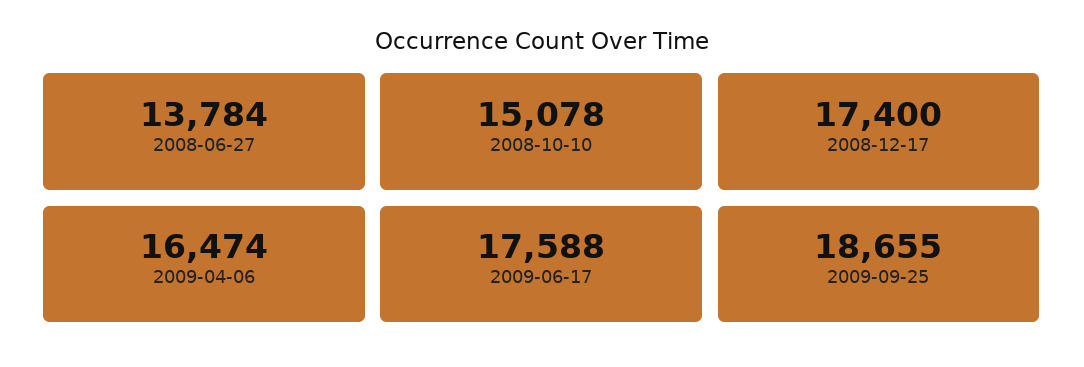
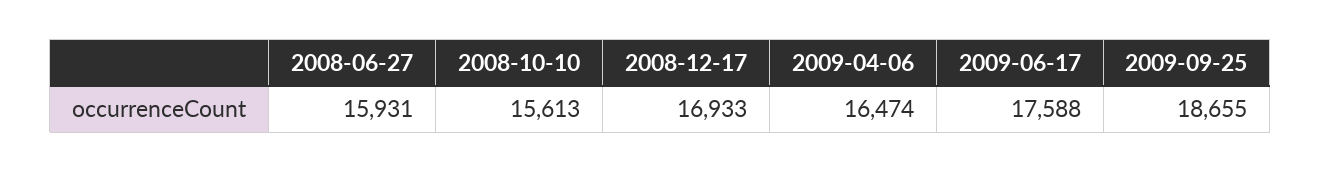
2008-06-27: 13784 -> 15931
2008-10-10: 15078 -> 15613
2008-12-17: 17400 -> 16933

